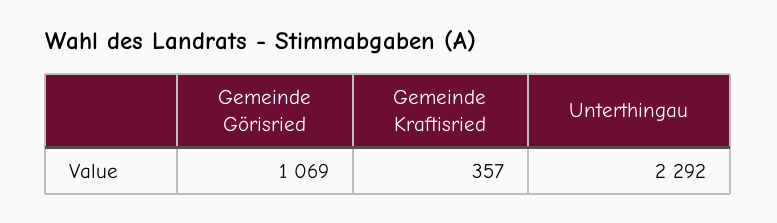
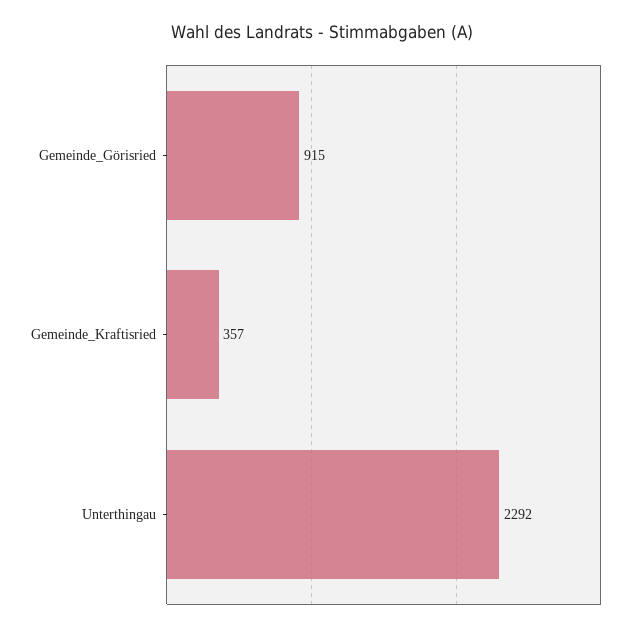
Gemeinde Görisried: 1069 -> 915

